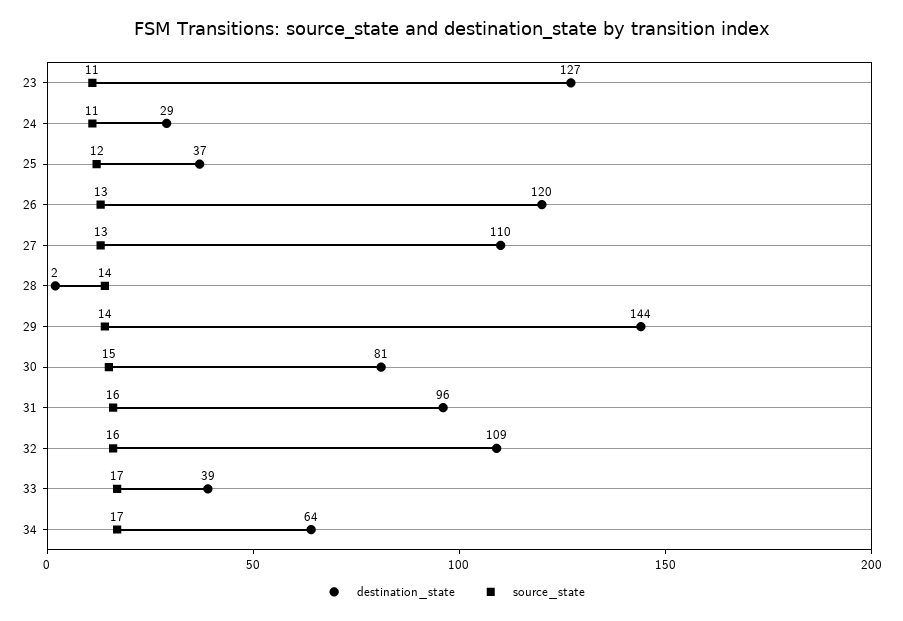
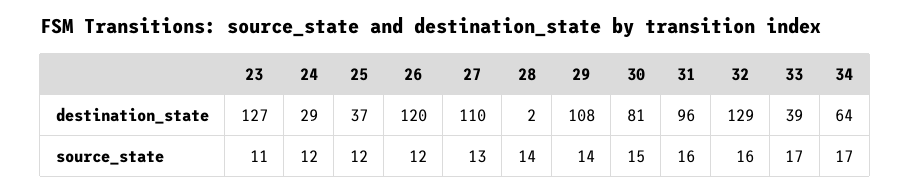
source_state, 24: 11 -> 12
source_state, 26: 13 -> 12
destination_state, 29: 144 -> 108
destination_state, 32: 109 -> 129

